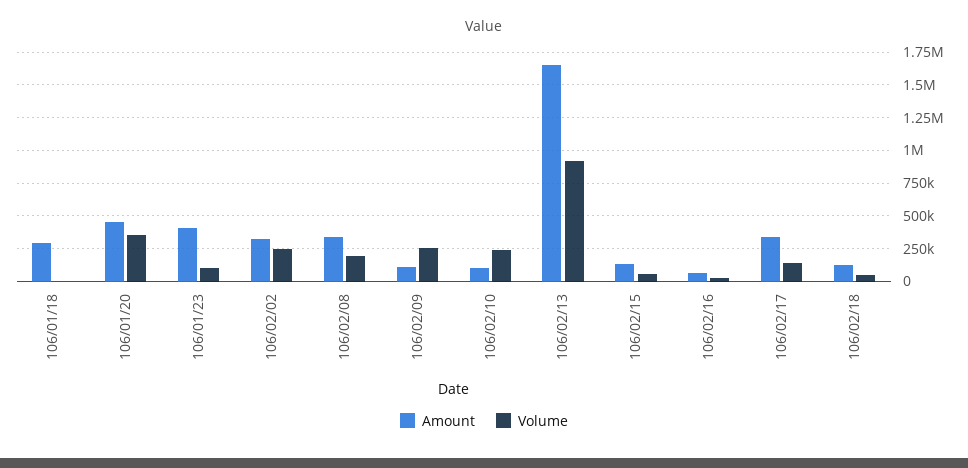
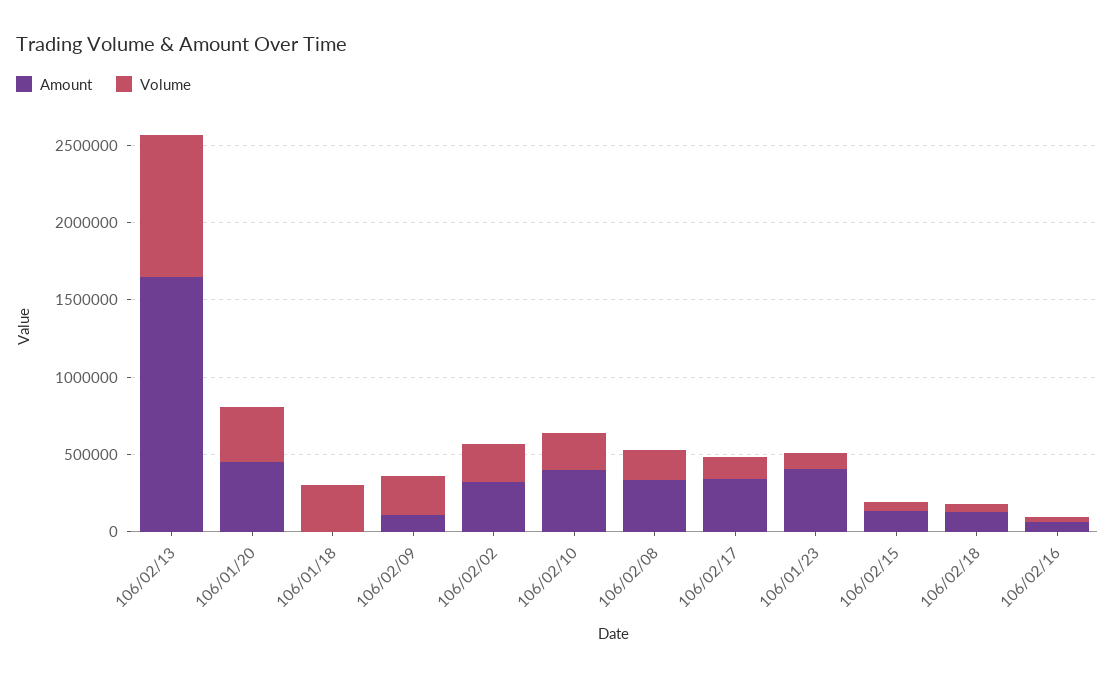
Amount, 106/01/18: 300000 -> 0
Volume, 106/01/18: 0 -> 300000
Amount, 106/02/10: 100000 -> 400000

